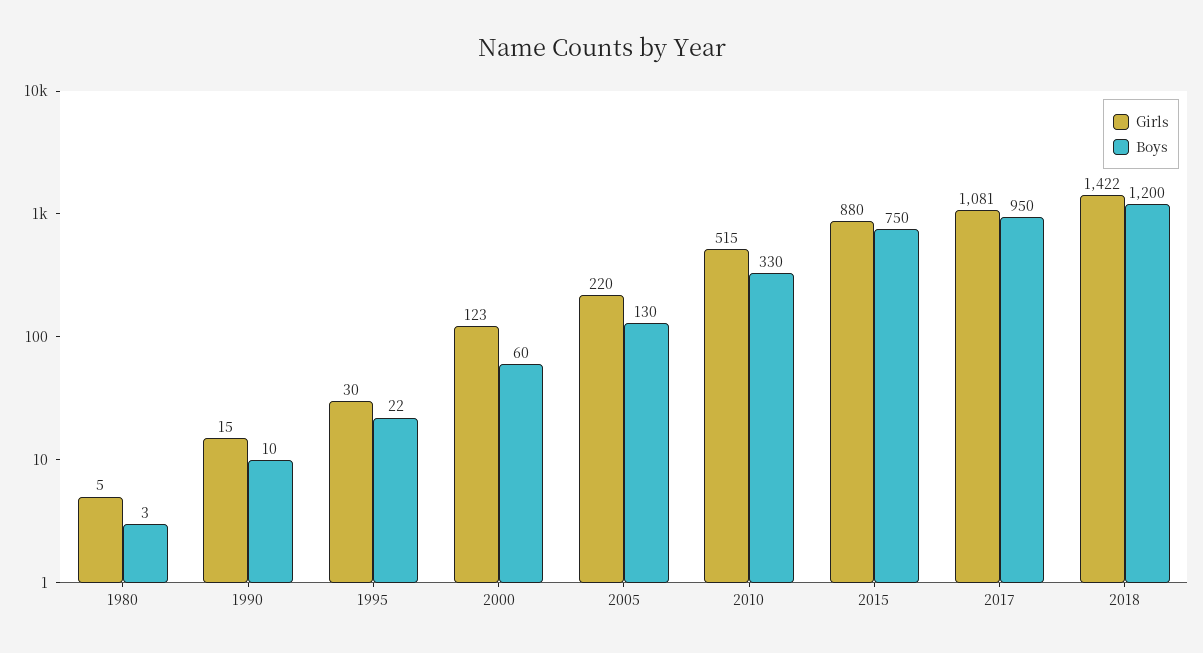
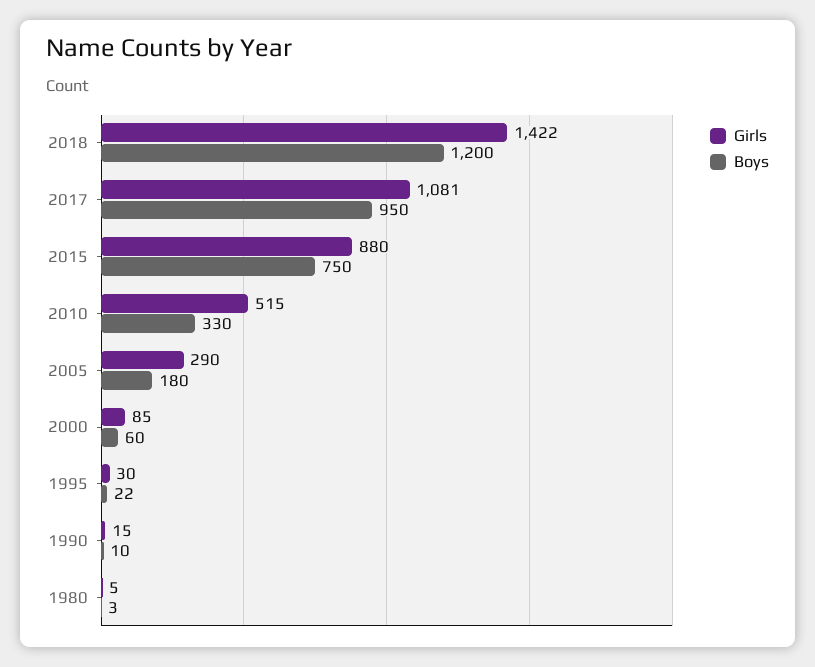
Girls, 2000: 123 -> 85
Girls, 2005: 220 -> 290
Boys, 2005: 130 -> 180

